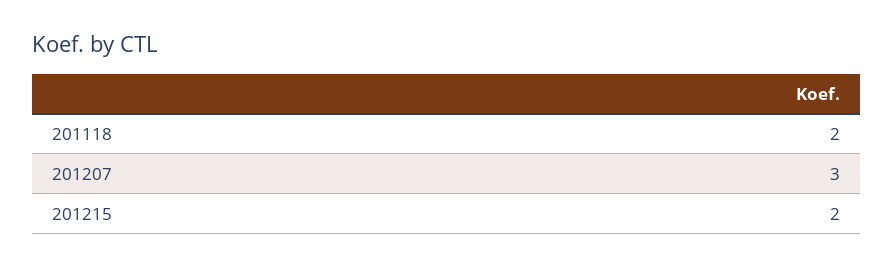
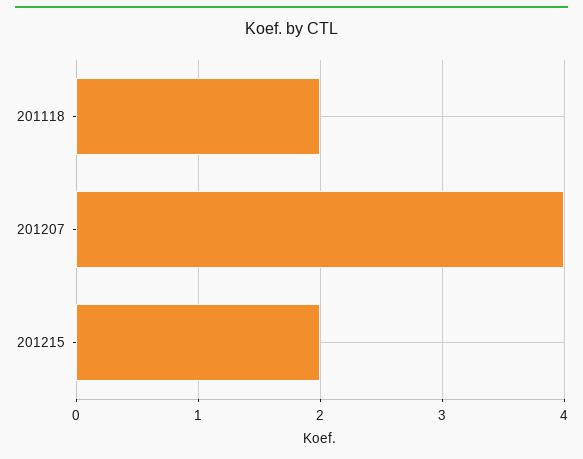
201207: 3 -> 4

